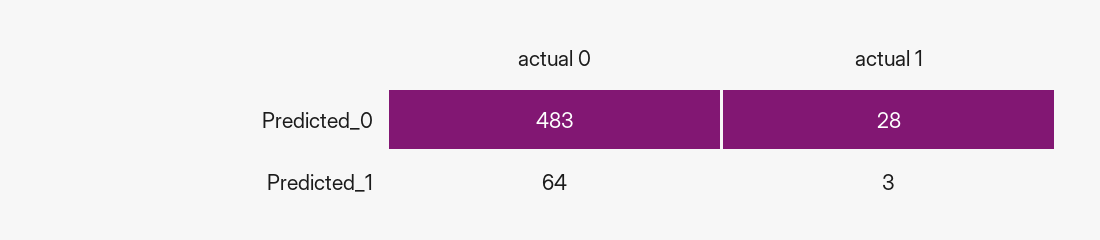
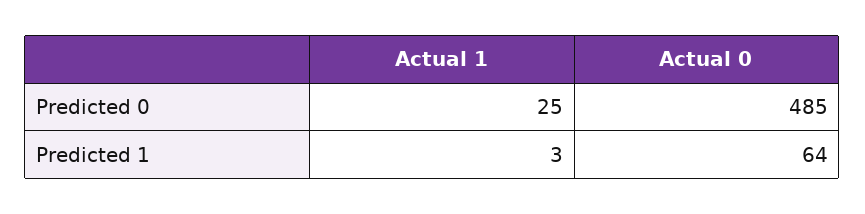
actual 0, Predicted_0: 483 -> 485
actual 1, Predicted_0: 28 -> 25

